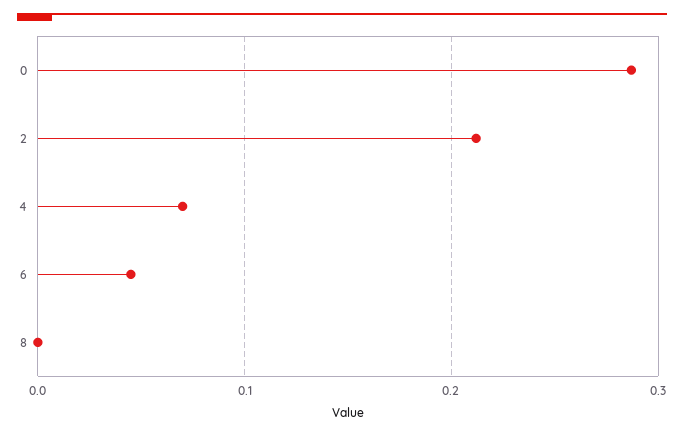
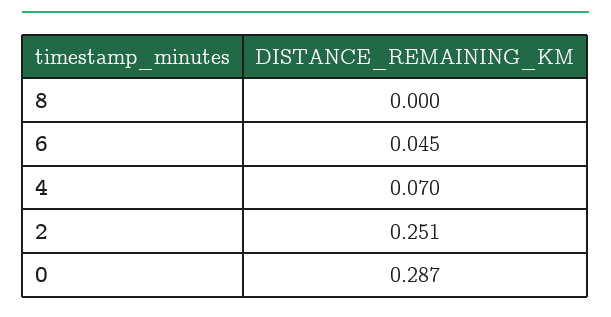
2: 0.21 -> 0.251

